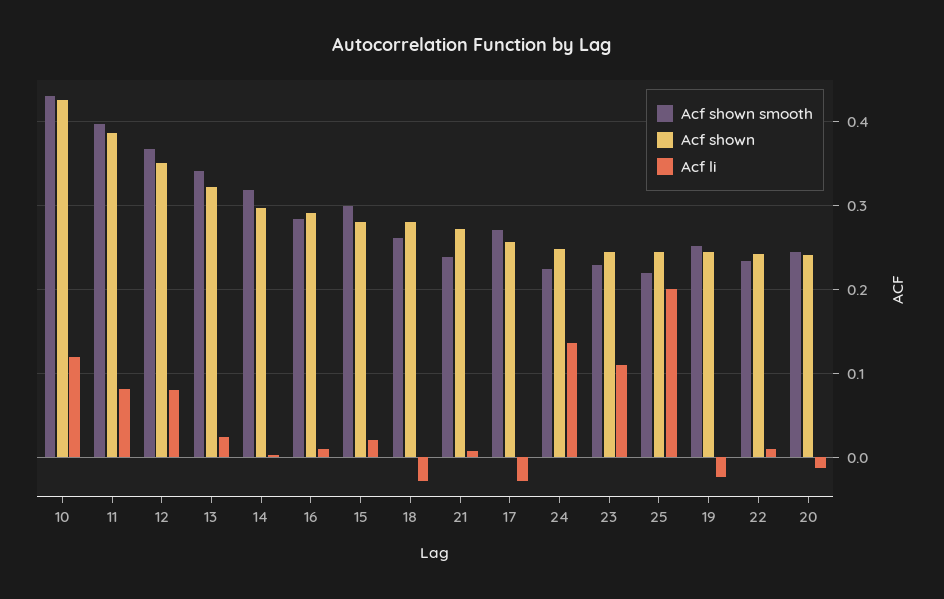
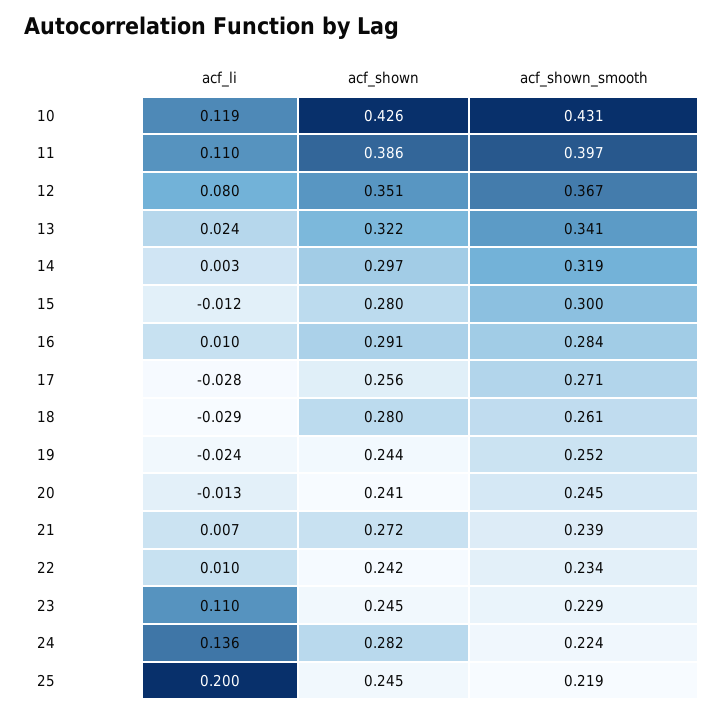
Acf li, 11: 0.08 -> 0.11
Acf li, 15: 0.02 -> -0.012
Acf shown, 24: 0.25 -> 0.282

